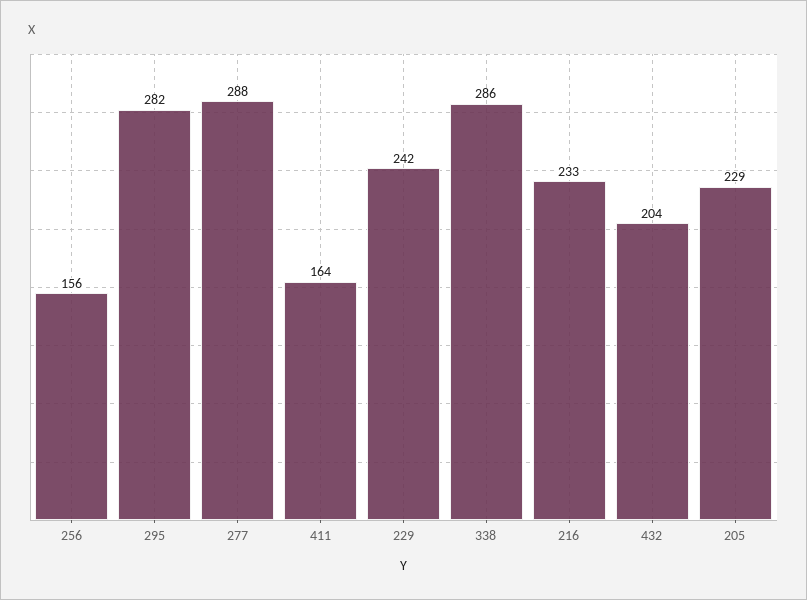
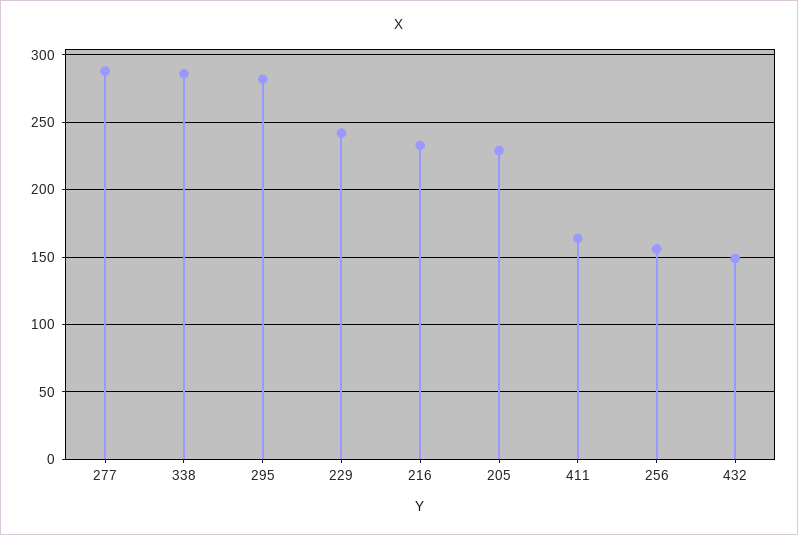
432: 204 -> 150

